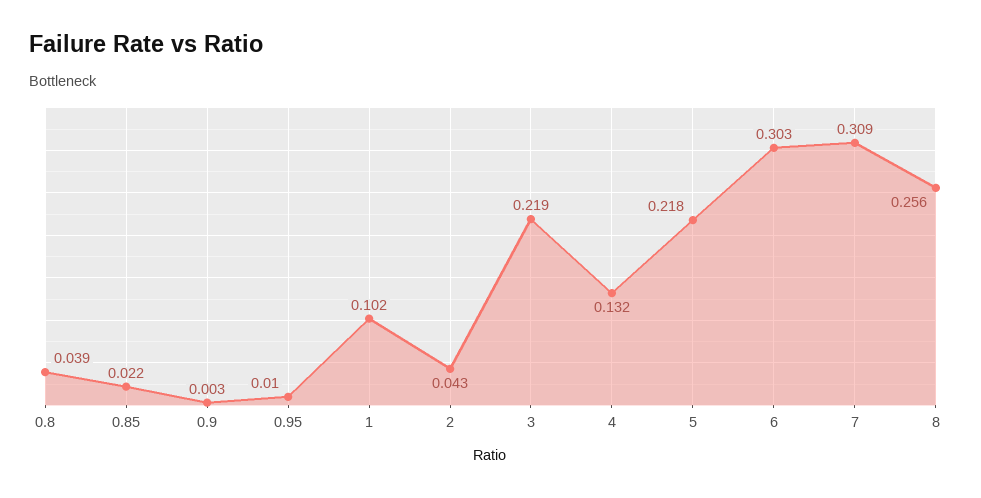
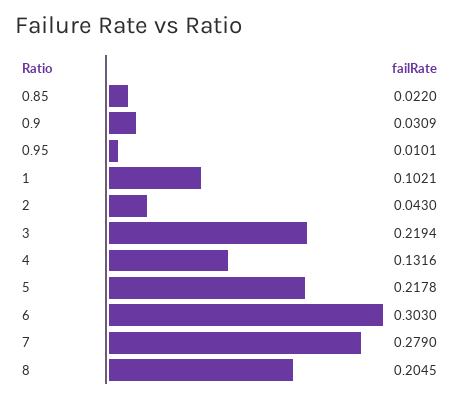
0.8: 0.039 -> none
0.9: 0.003 -> 0.0309
7: 0.309 -> 0.279
8: 0.256 -> 0.2045

